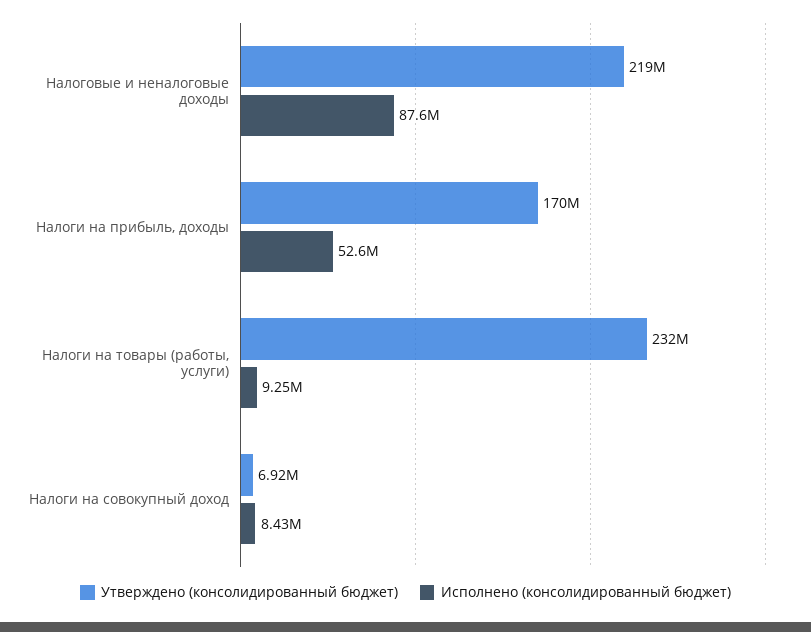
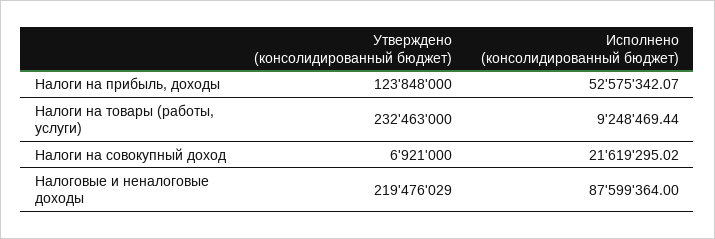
Утверждено (консолидированный бюджет), Налоги на прибыль, доходы: 170000000 -> 123848000
Исполнено (консолидированный бюджет), Налоги на совокупный доход: 8430000 -> 21619295.02

